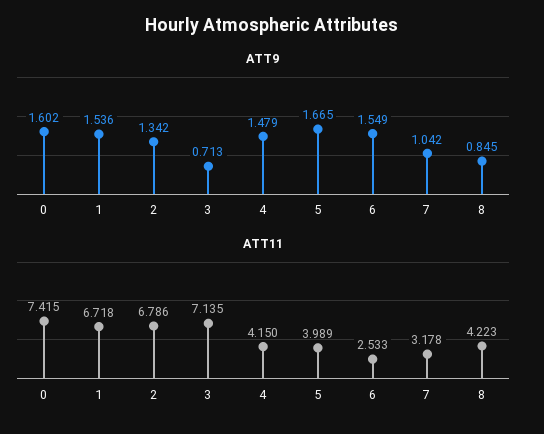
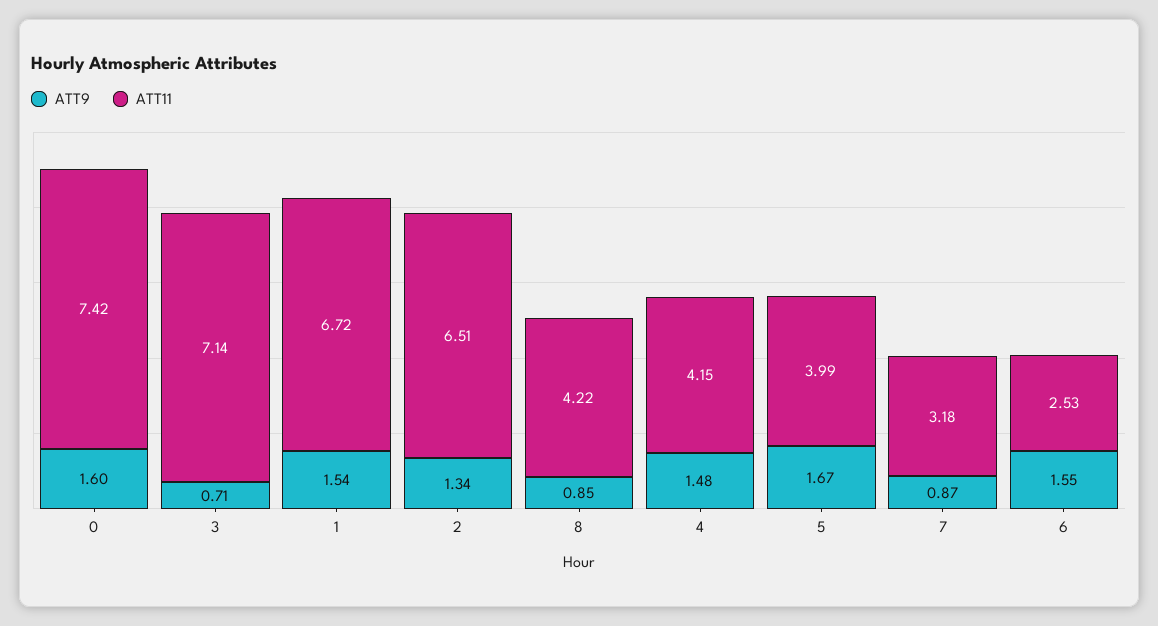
ATT9, 7: 1.042 -> 0.87
ATT11, 2: 6.786 -> 6.51

